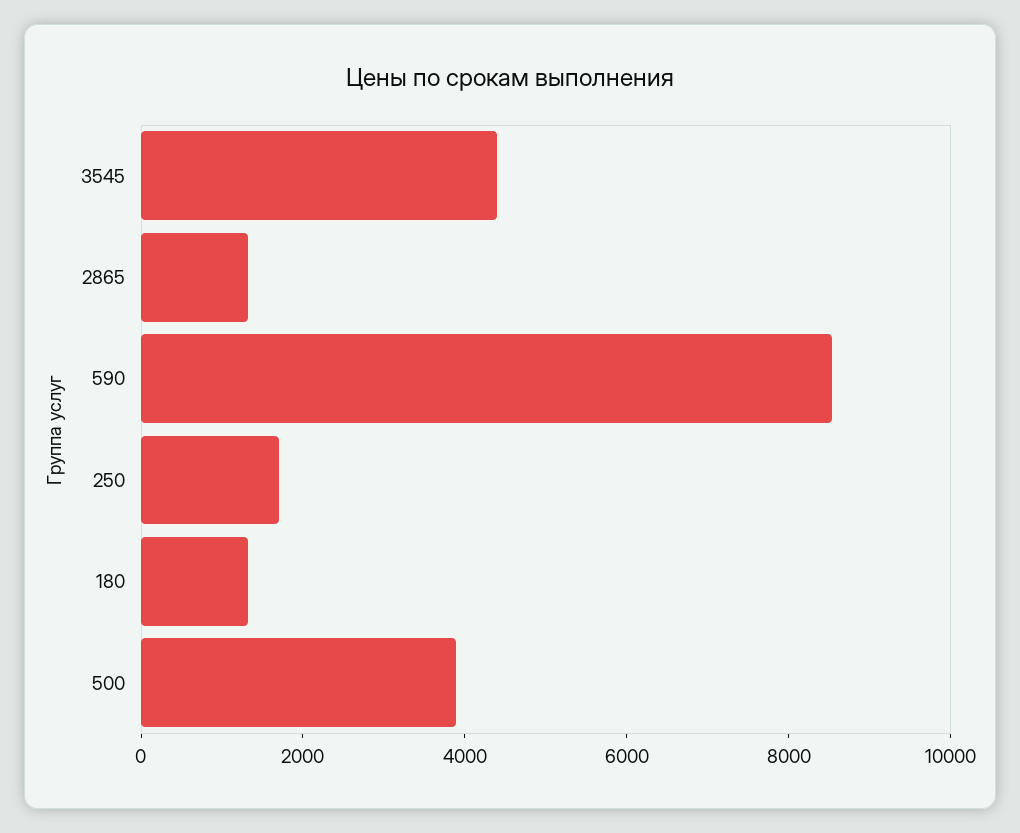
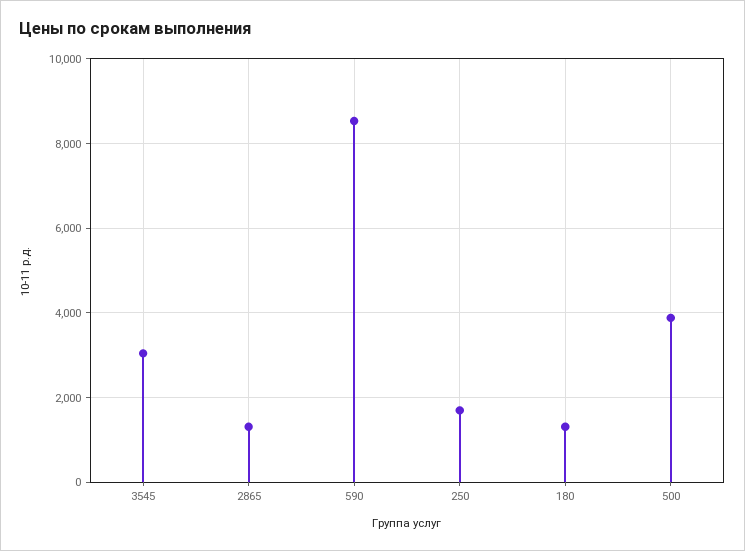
3545: 4500 -> 3000

